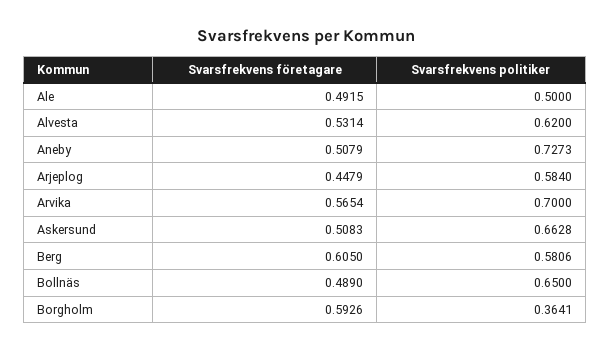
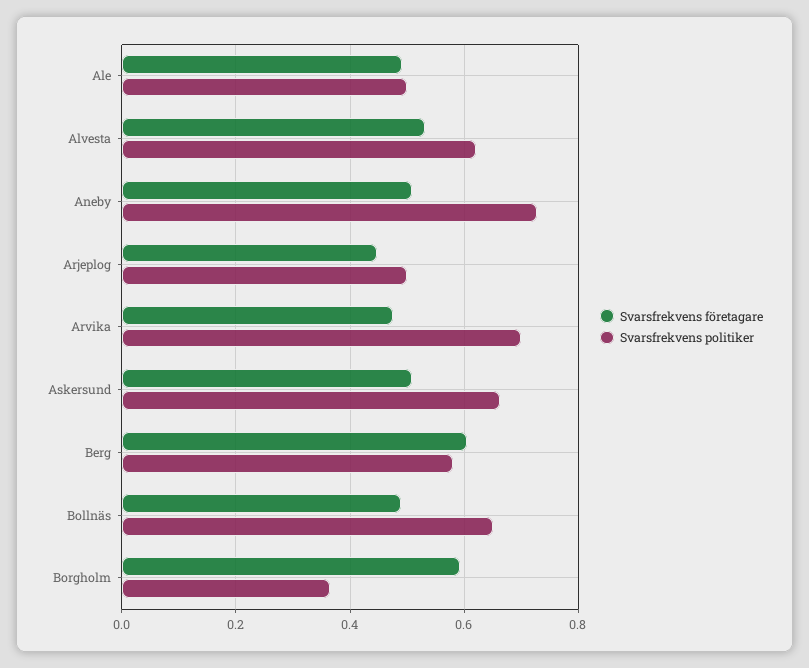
Svarsfrekvens politiker, Arjeplog: 0.584 -> 0.5
Svarsfrekvens företagare, Arvika: 0.5654 -> 0.48

